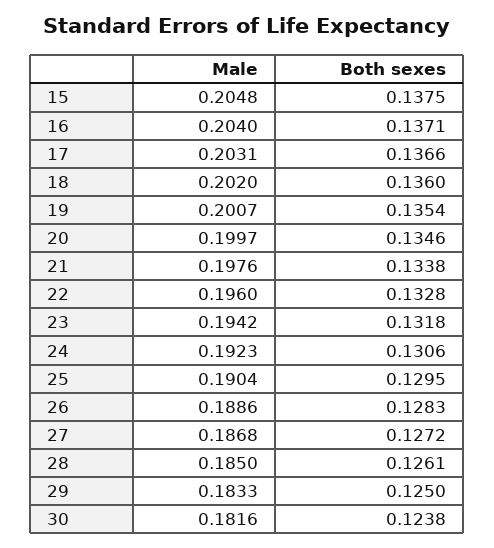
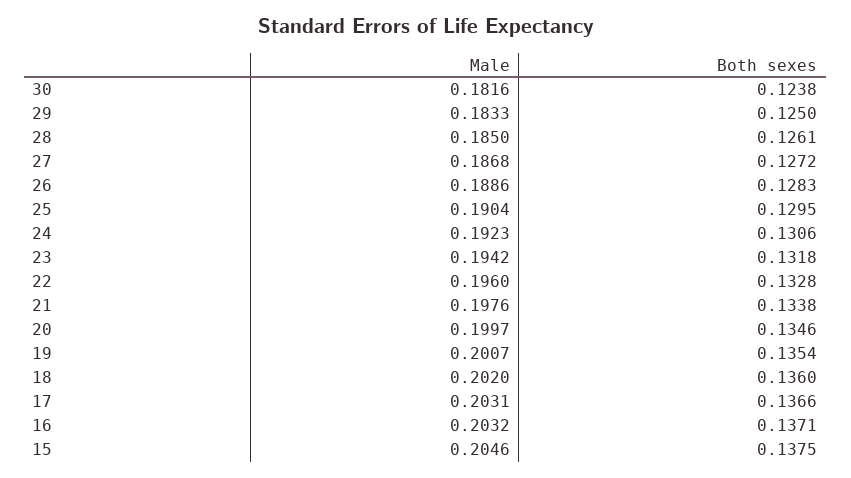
Male, 15: 0.2048 -> 0.2046
Male, 16: 0.204 -> 0.2032

